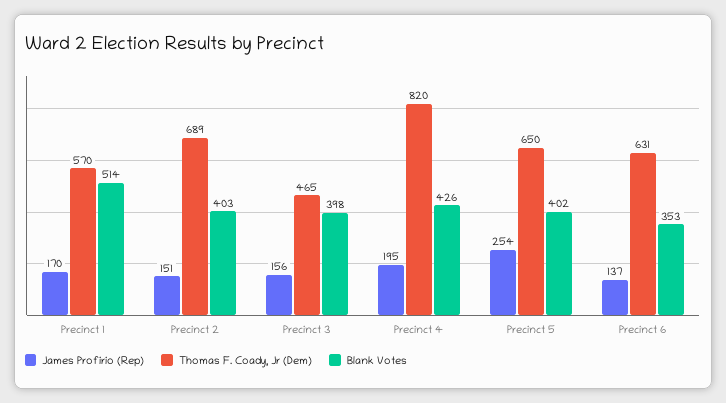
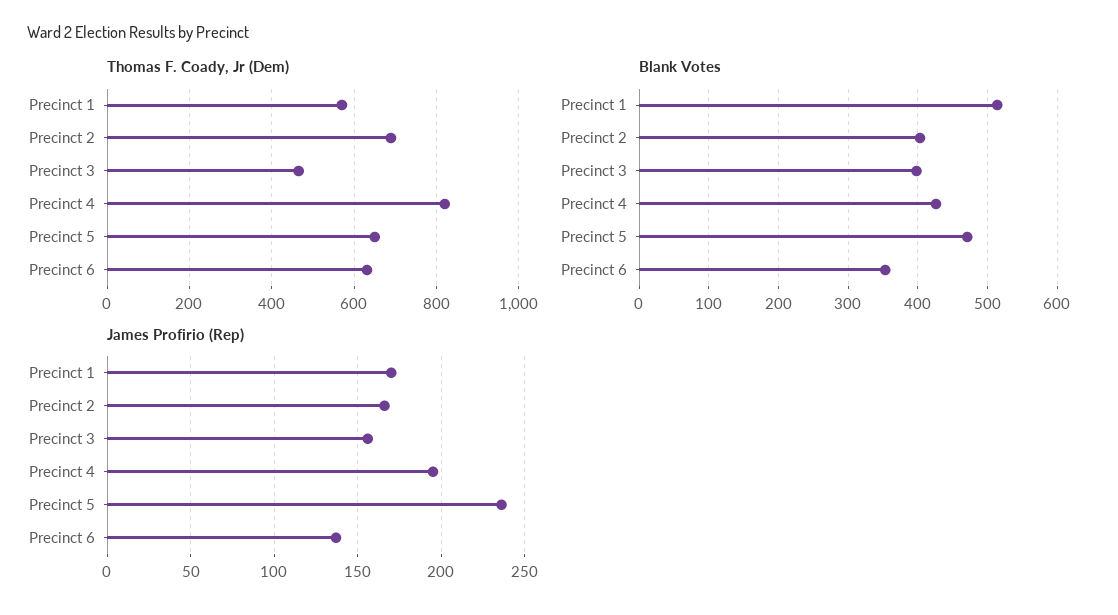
James Profirio (Rep), Precinct 2: 151 -> 165
James Profirio (Rep), Precinct 5: 254 -> 235
Blank Votes, Precinct 5: 402 -> 470

